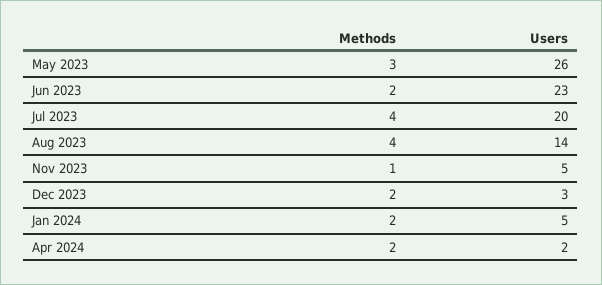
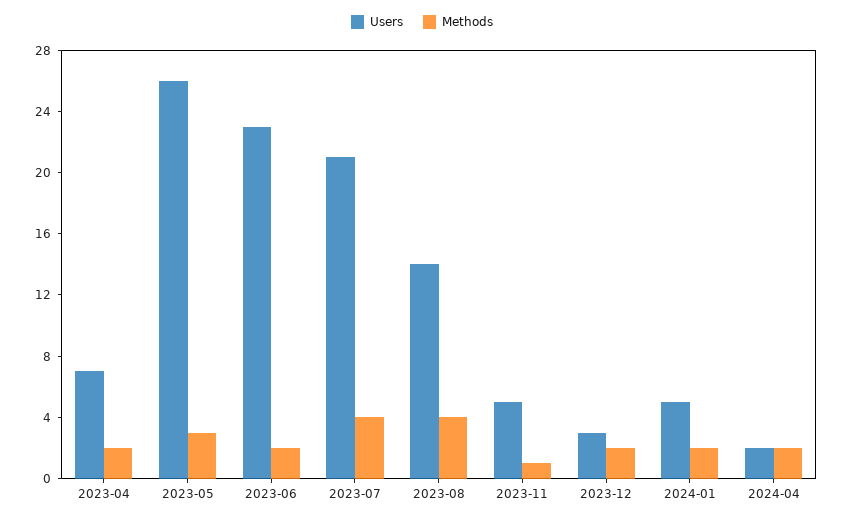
Users, Jul 2023: 20 -> 21
Users, 2023-04: none -> 7
Methods, 2023-04: none -> 2

